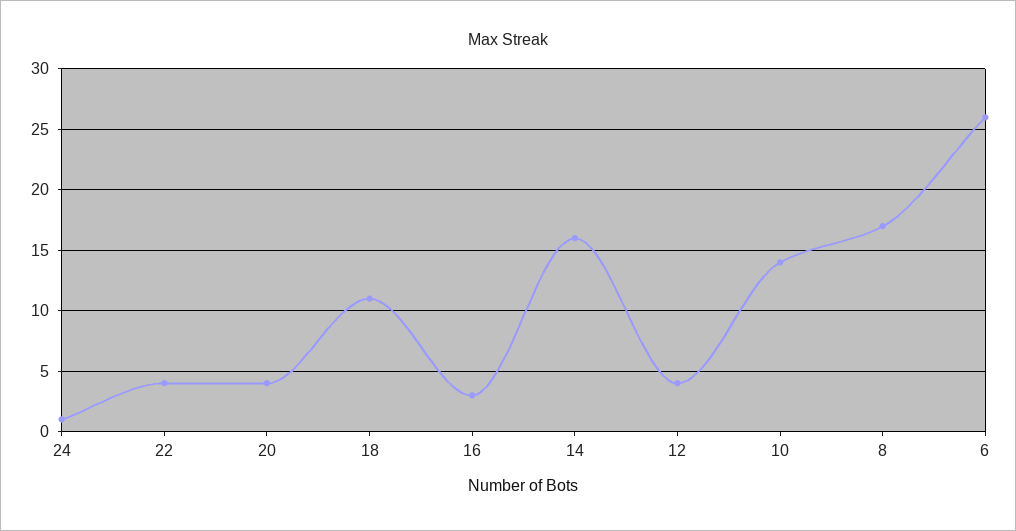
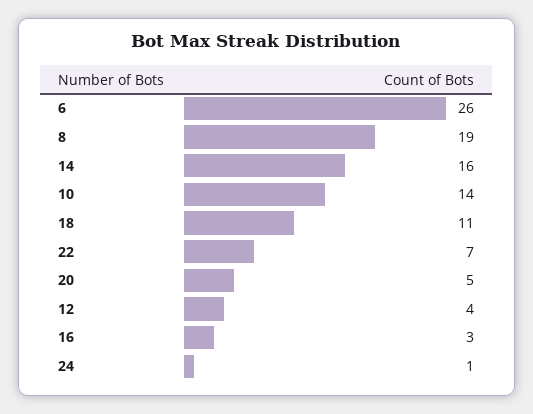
22: 4 -> 7
20: 4 -> 5
8: 17 -> 19

